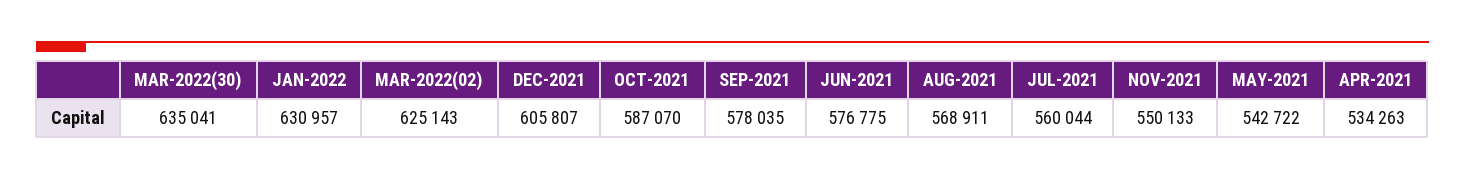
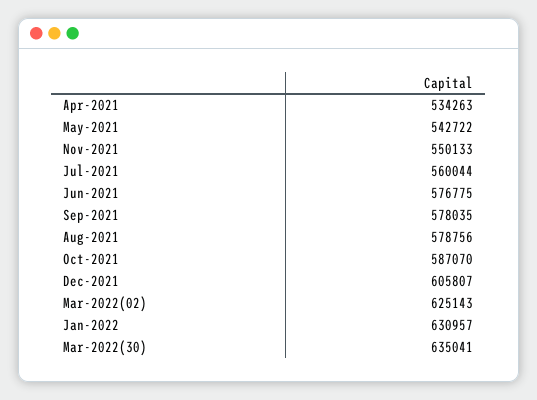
AUG-2021: 568911 -> 578756

